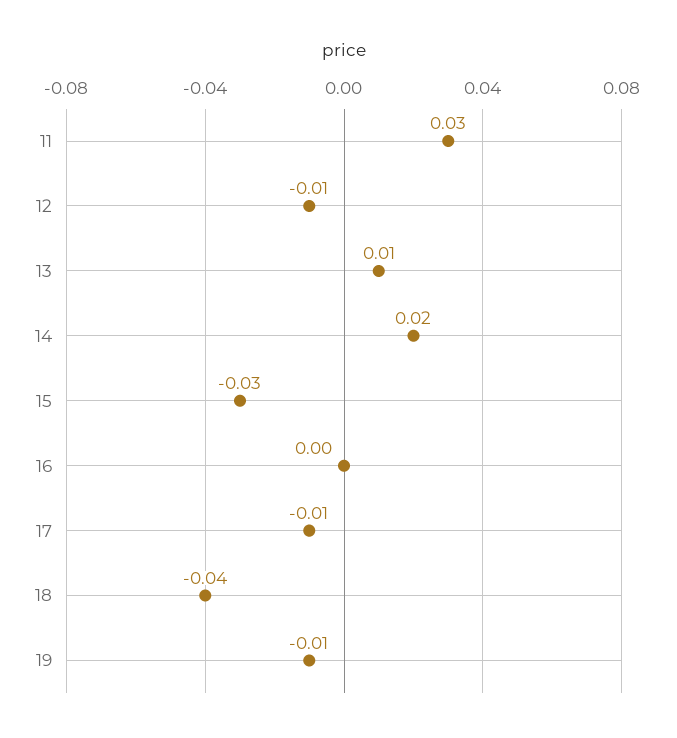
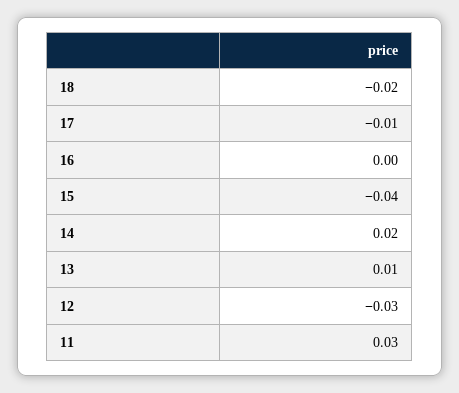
12: -0.01 -> -0.03
15: -0.03 -> -0.04
18: -0.04 -> -0.02
19: -0.01 -> none

